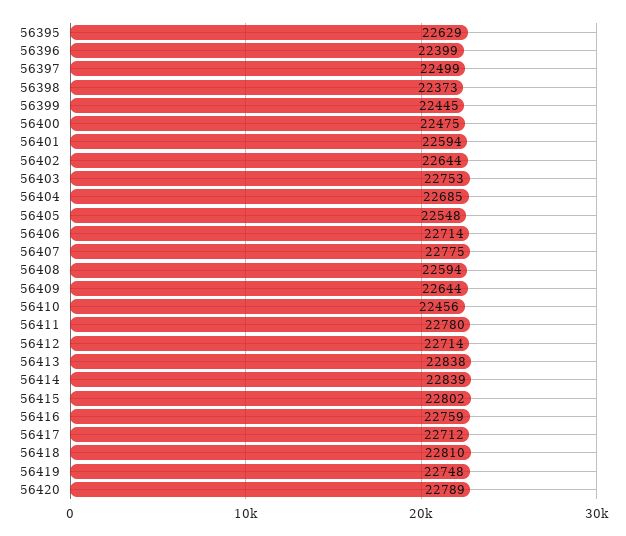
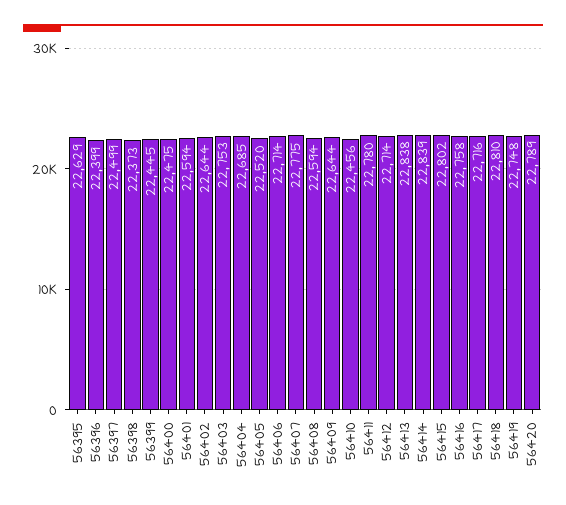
56405: 22548 -> 22520
56416: 22759 -> 22758
56417: 22712 -> 22716

